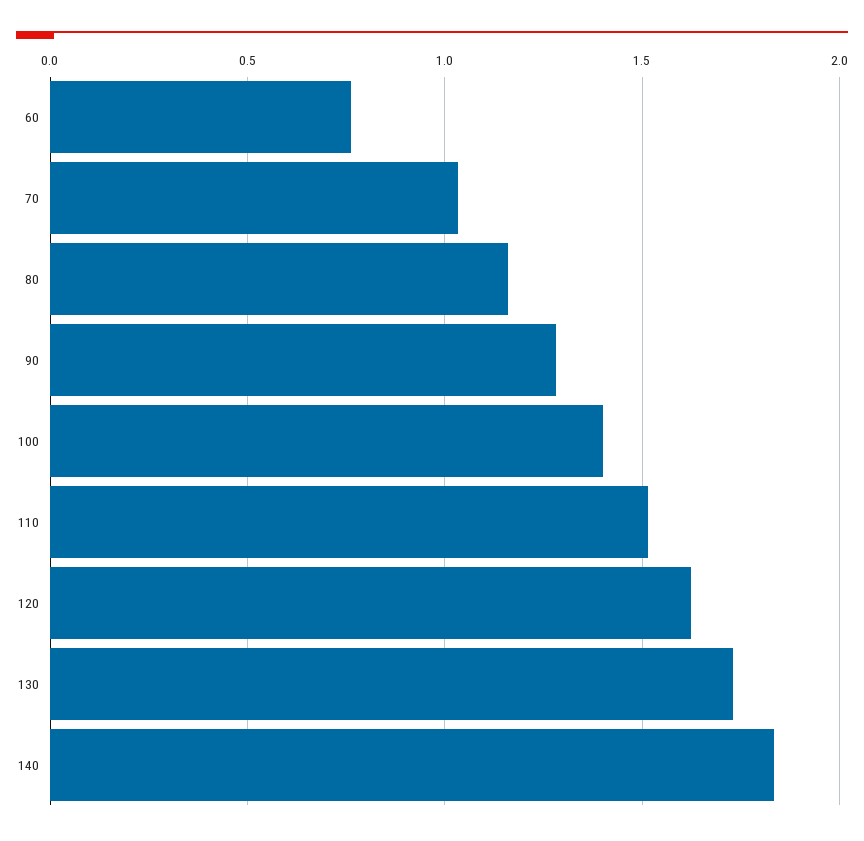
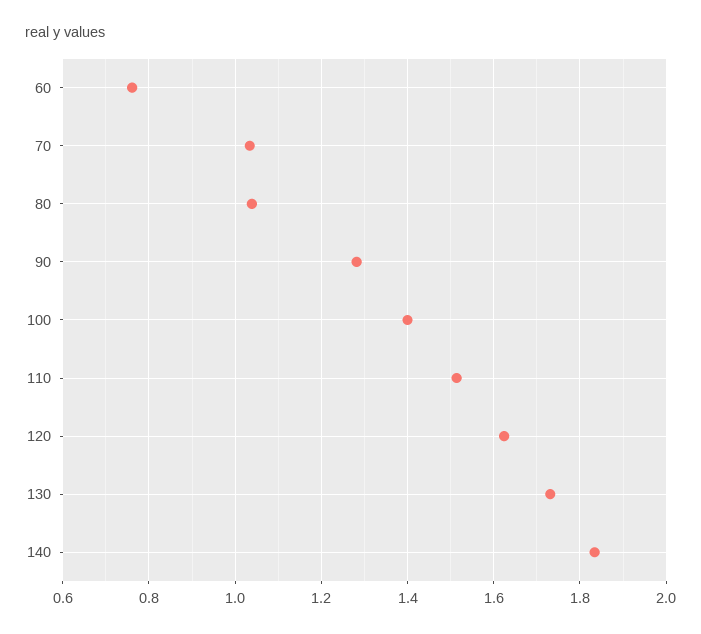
80: 1.15 -> 1.04

